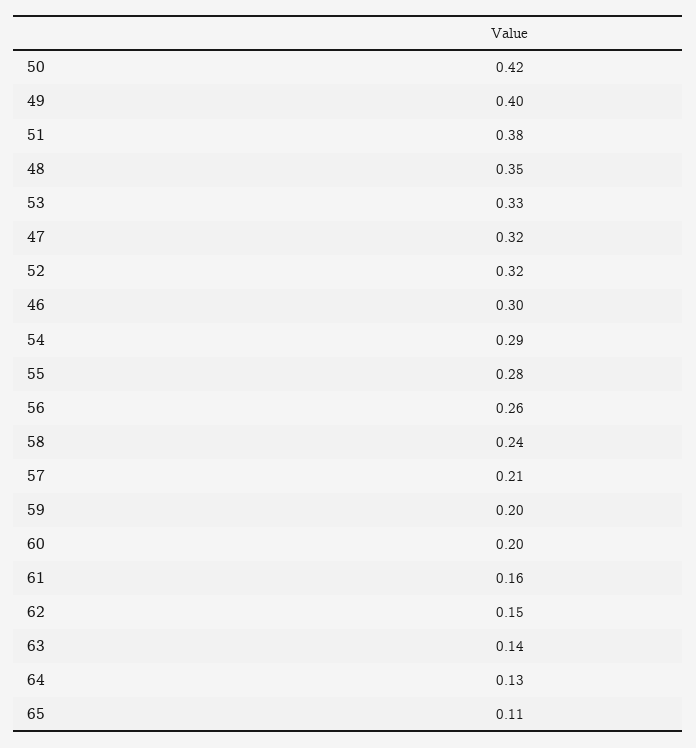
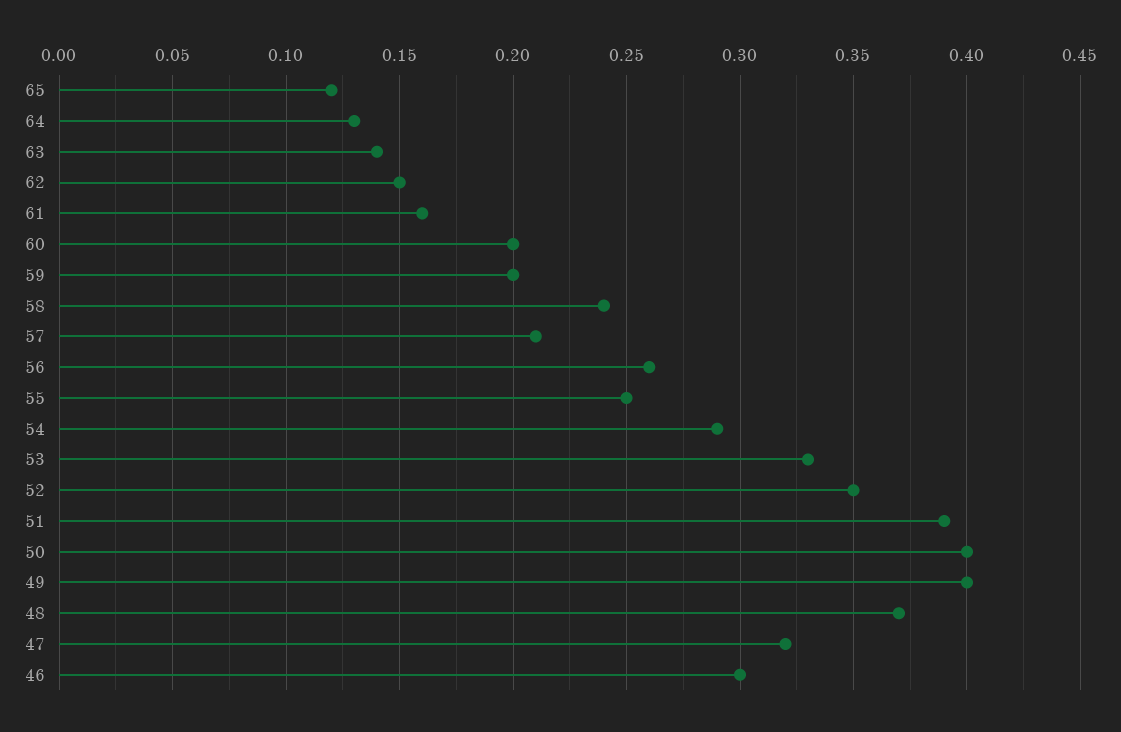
50: 0.42 -> 0.4
51: 0.38 -> 0.39
48: 0.35 -> 0.37
52: 0.32 -> 0.35
55: 0.28 -> 0.25
65: 0.11 -> 0.12

